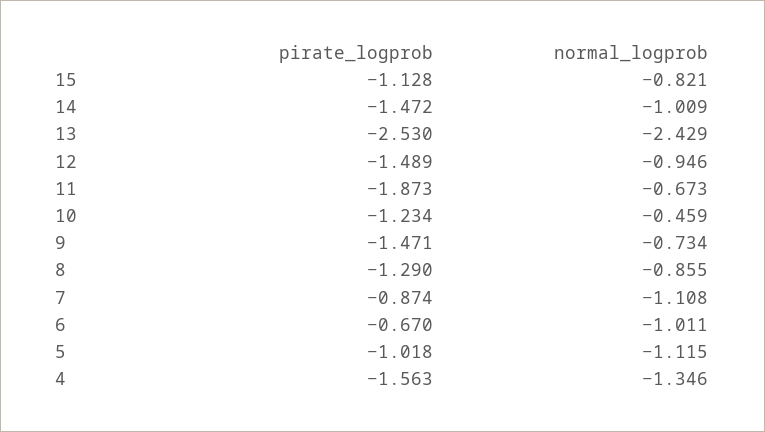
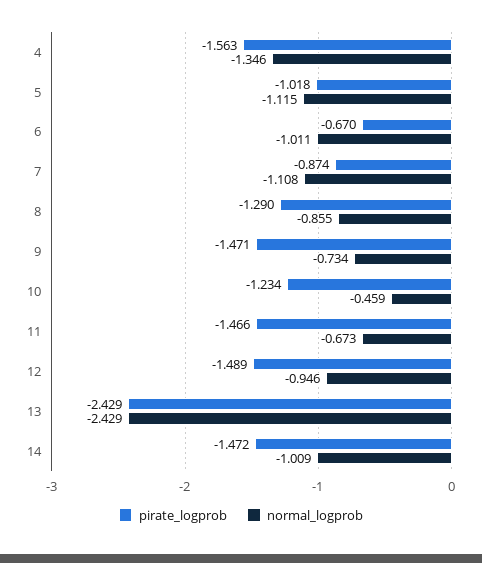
pirate_logprob, 15: -1.128 -> none
normal_logprob, 15: -0.821 -> none
pirate_logprob, 13: -2.53 -> -2.429
pirate_logprob, 11: -1.873 -> -1.466

